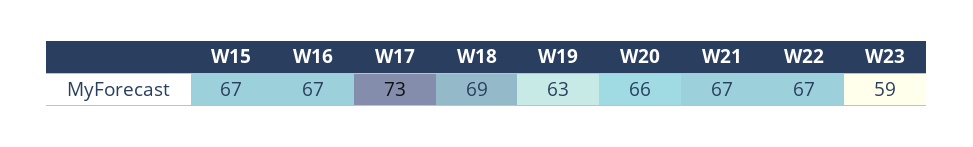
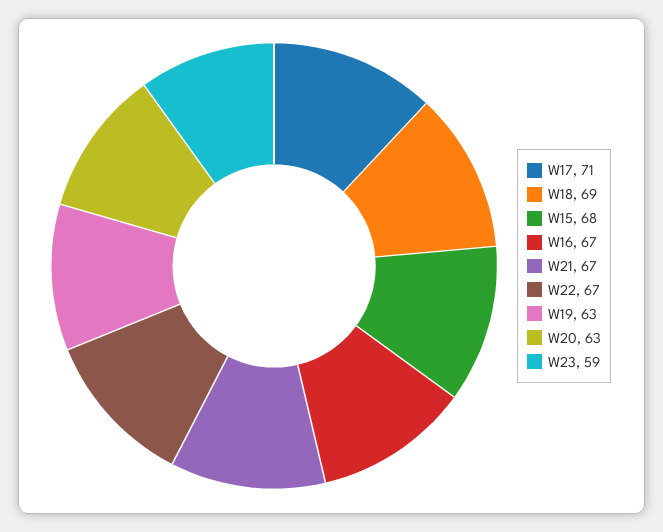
W15: 67 -> 68
W17: 73 -> 71
W20: 66 -> 63

